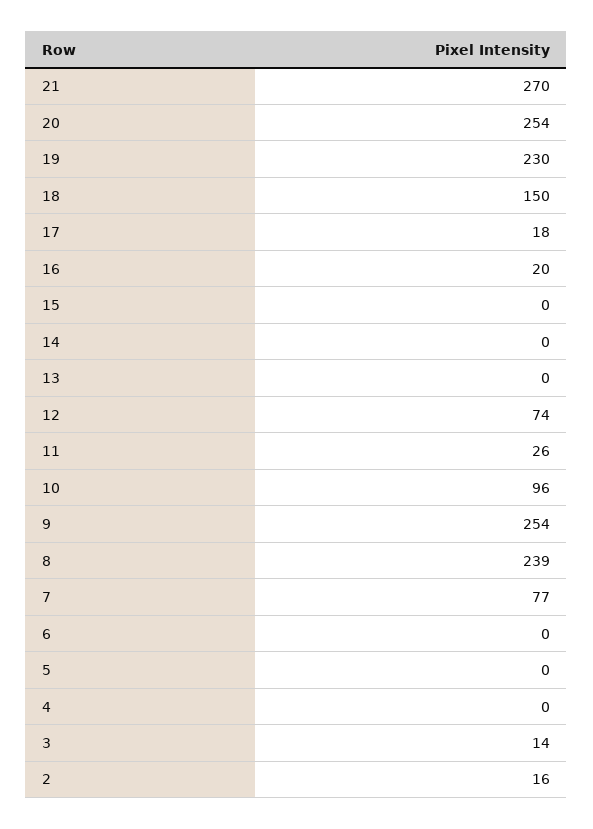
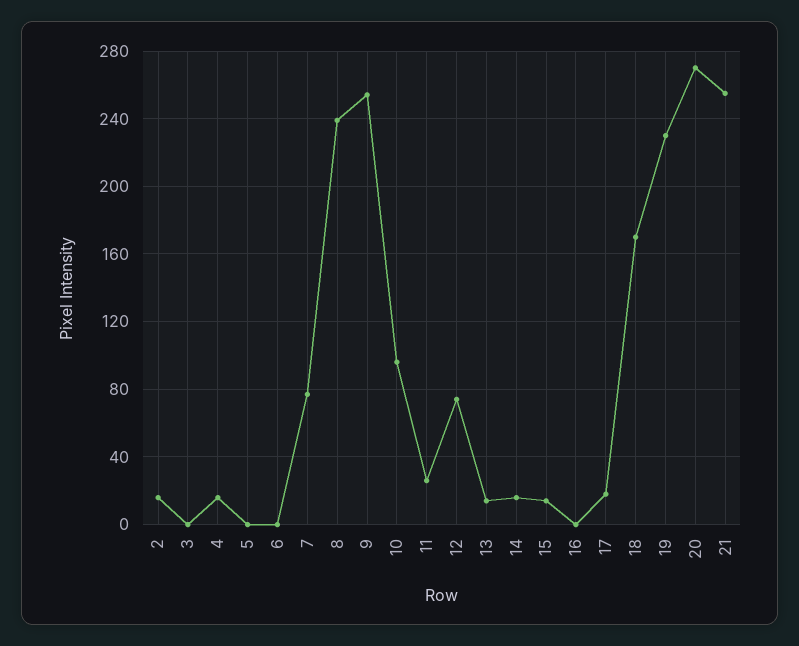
21: 270 -> 255
20: 254 -> 270
18: 150 -> 170
16: 20 -> 0
15: 0 -> 15
14: 0 -> 15
13: 0 -> 15
4: 0 -> 15
3: 14 -> 0

